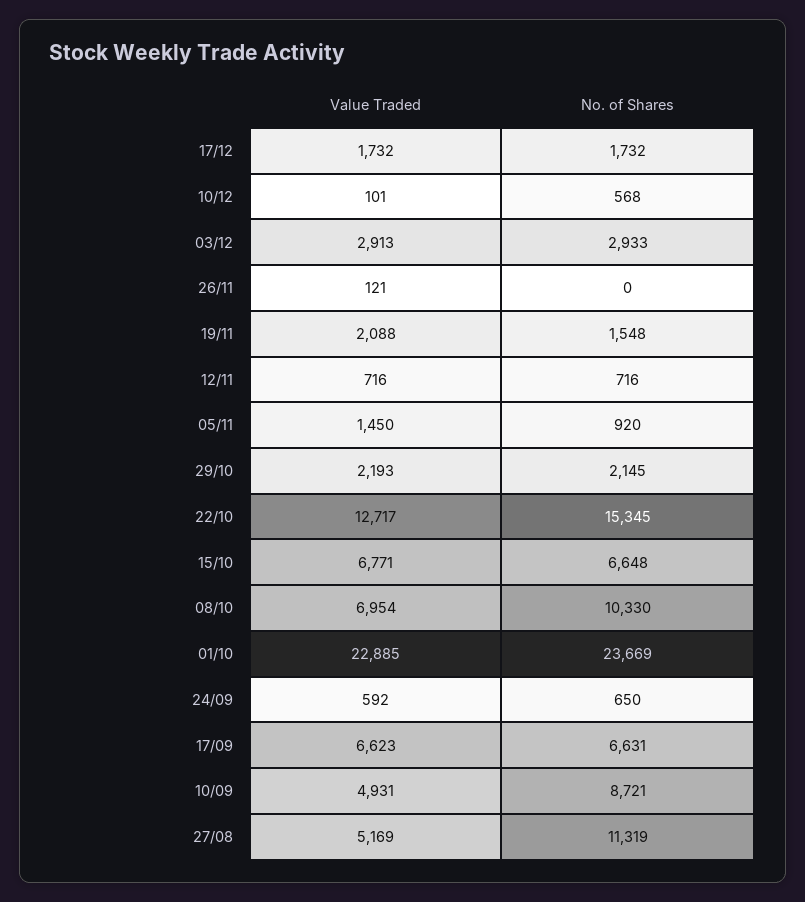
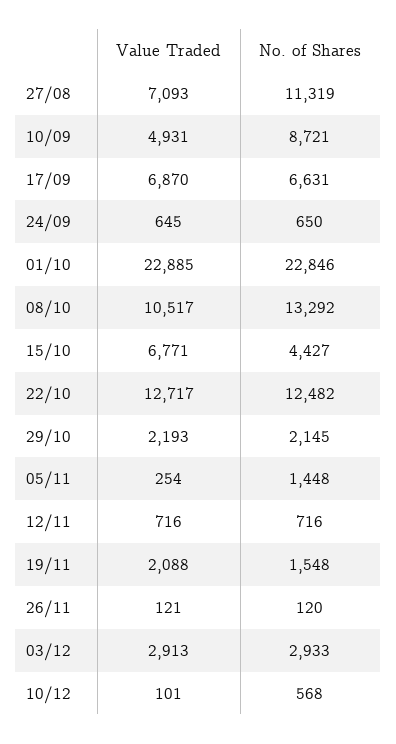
Value Traded, 17/12: 1732 -> none
No. of Shares, 17/12: 1732 -> none
No. of Shares, 26/11: 0 -> 120
Value Traded, 05/11: 1450 -> 254
No. of Shares, 05/11: 920 -> 1448
No. of Shares, 22/10: 15345 -> 12482
No. of Shares, 15/10: 6648 -> 4427
Value Traded, 08/10: 6954 -> 10517
No. of Shares, 08/10: 10330 -> 13292
No. of Shares, 01/10: 23669 -> 22846
Value Traded, 24/09: 592 -> 645
Value Traded, 17/09: 6623 -> 6870
Value Traded, 27/08: 5169 -> 7093

